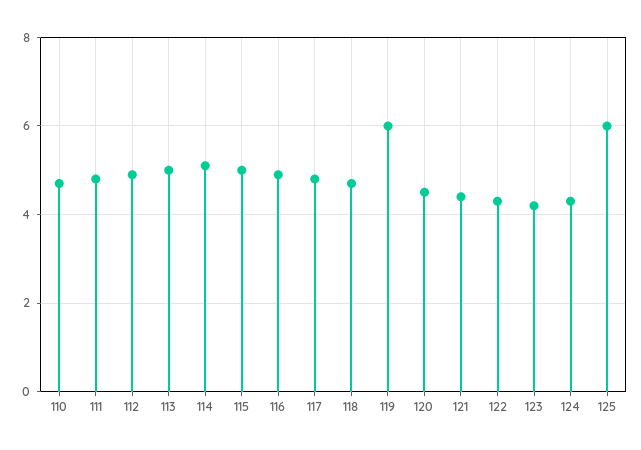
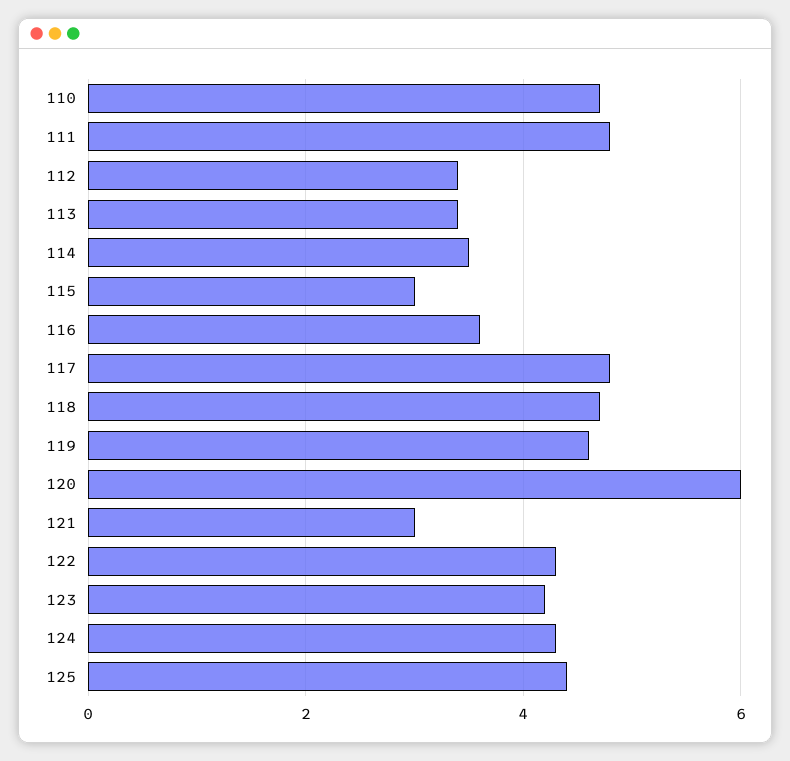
112: 5 -> 3.5
113: 5 -> 3.5
114: 5 -> 3.5
115: 5 -> 3
116: 5 -> 3.5
119: 6 -> 4.5
120: 4.5 -> 6
121: 4.5 -> 3
125: 6 -> 4.5

